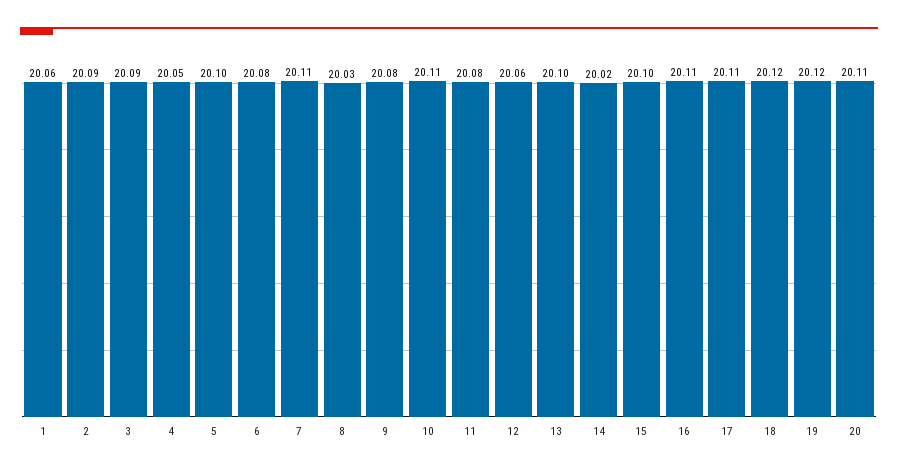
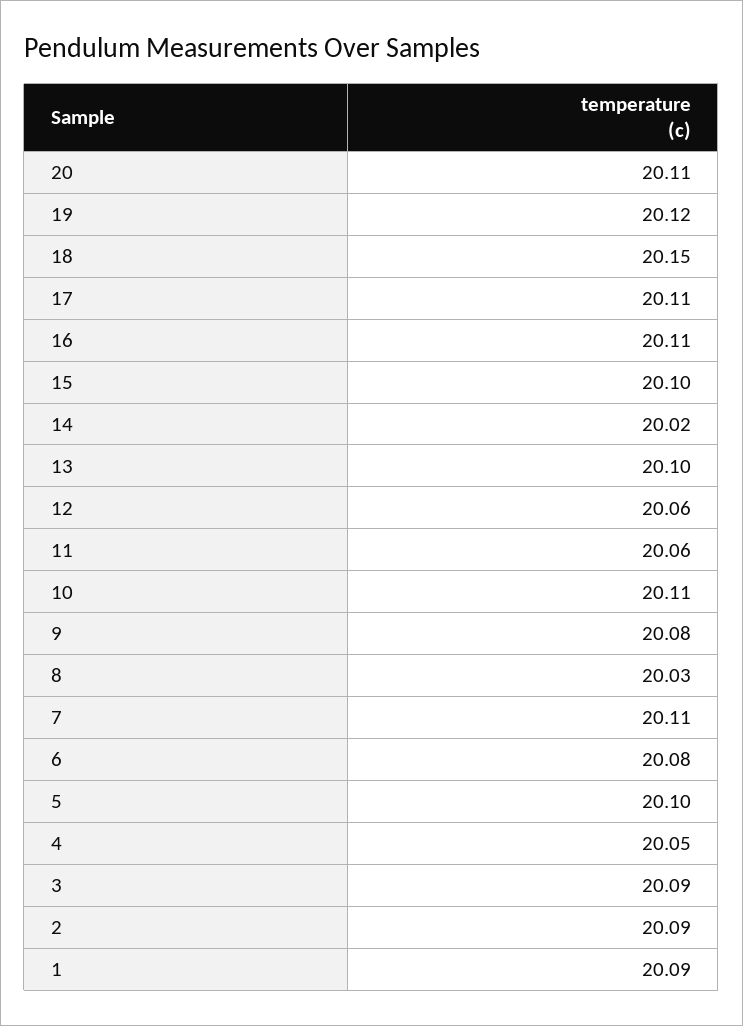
1: 20.06 -> 20.09
11: 20.08 -> 20.06
18: 20.12 -> 20.15

